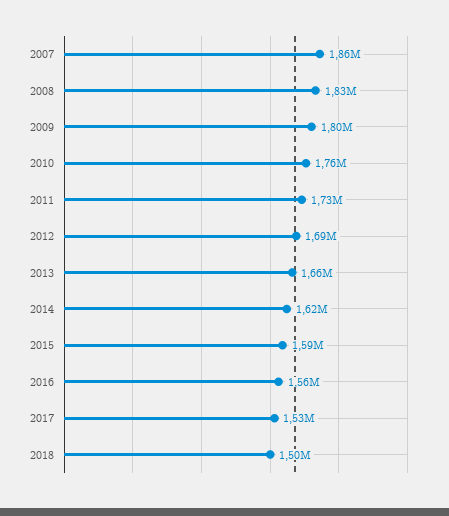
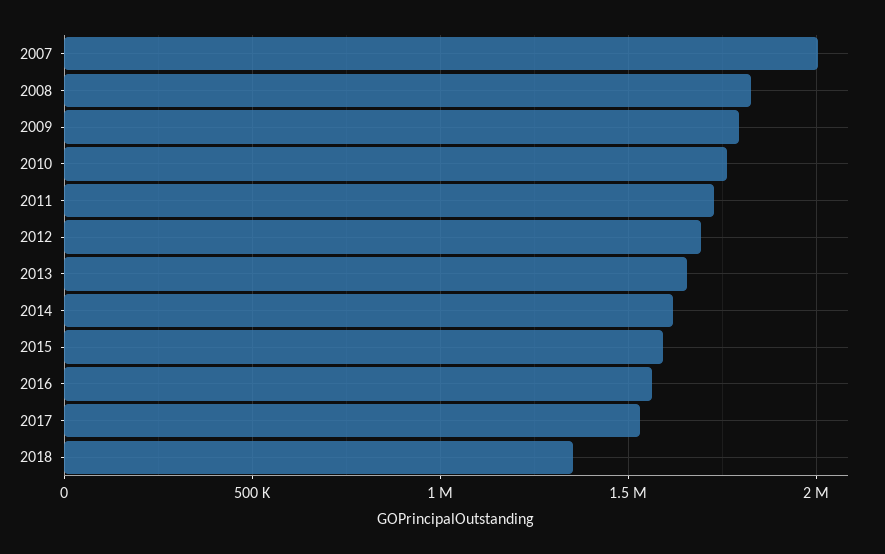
2007: 1860000 -> 2000000
2018: 1500000 -> 1350000

